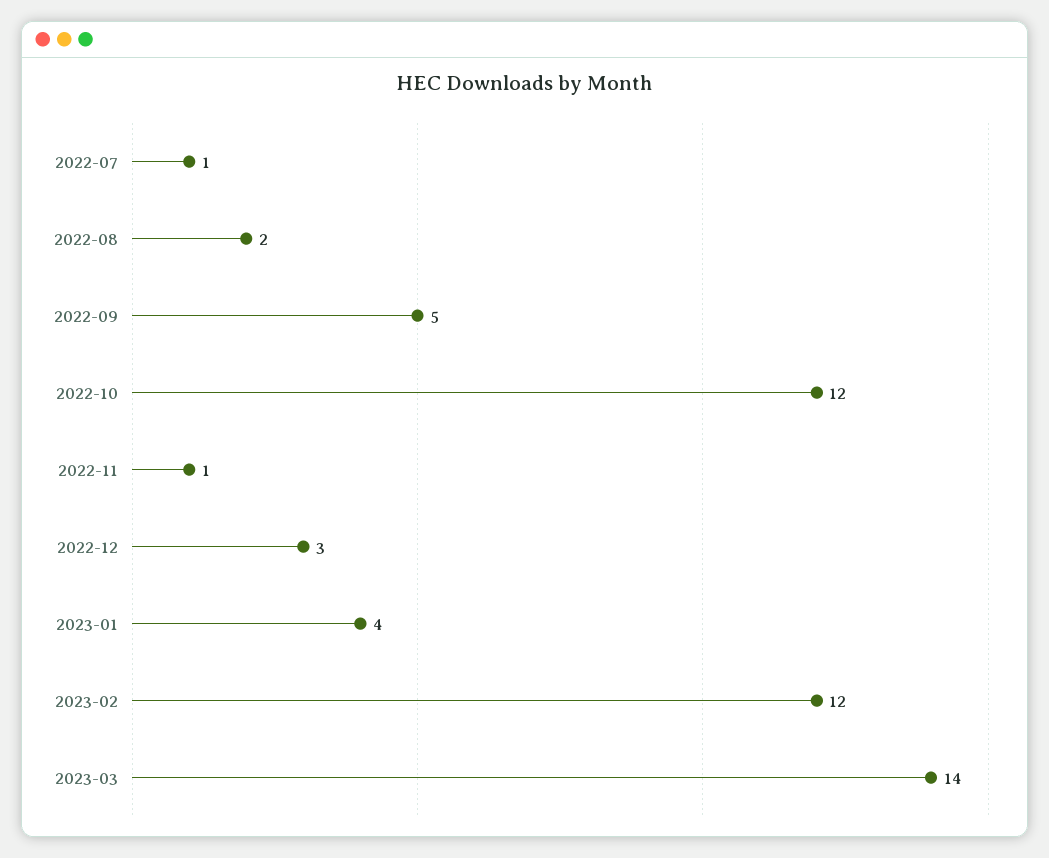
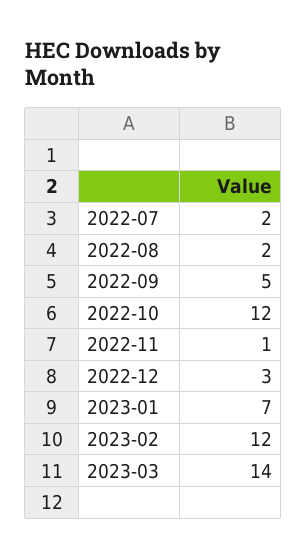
2022-07: 1 -> 2
2023-01: 4 -> 7

